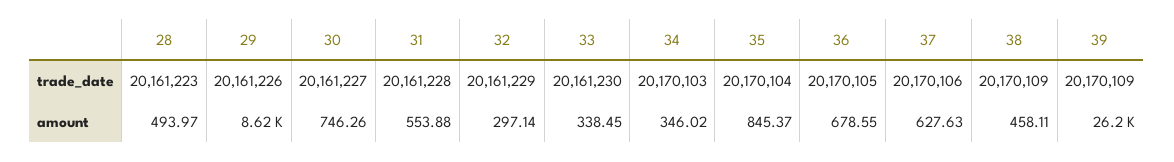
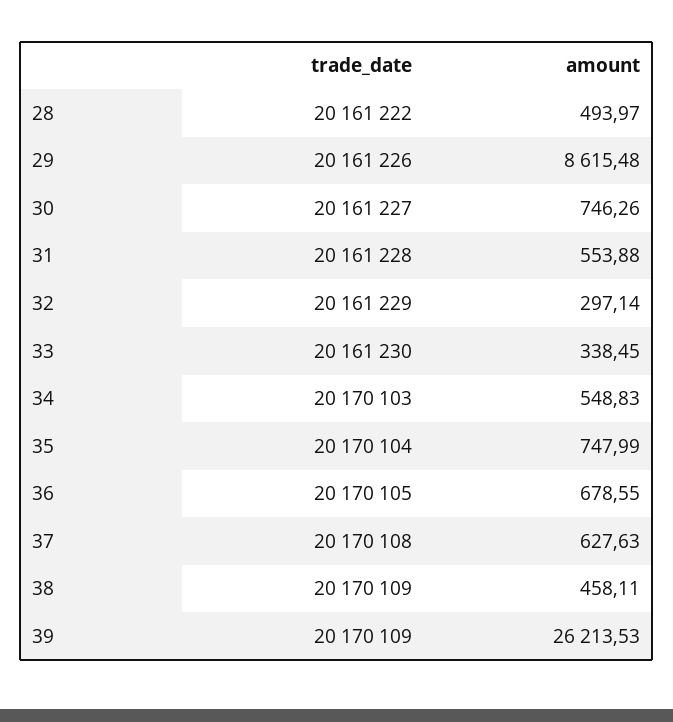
28, trade_date: 20161223 -> 20161222
37, trade_date: 20170106 -> 20170108
34, amount: 346.02 -> 548.83
35, amount: 845.37 -> 747.99

